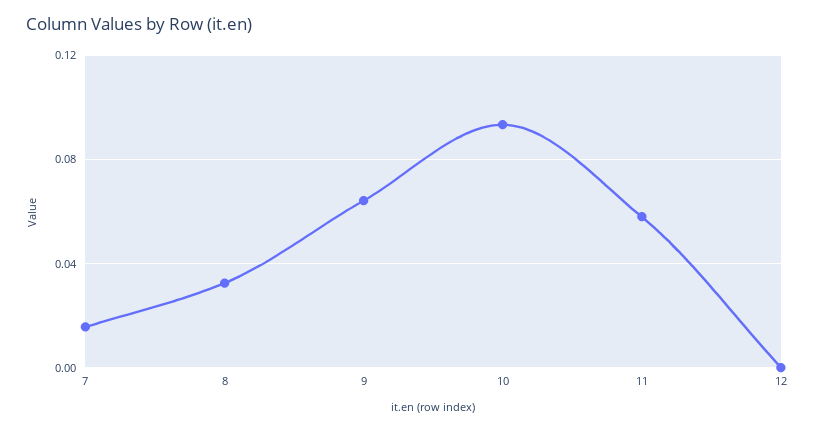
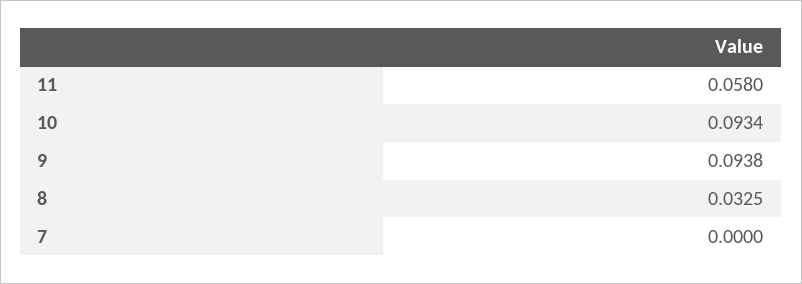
7: 0.015 -> 0
9: 0.065 -> 0.0938
12: 0 -> none

